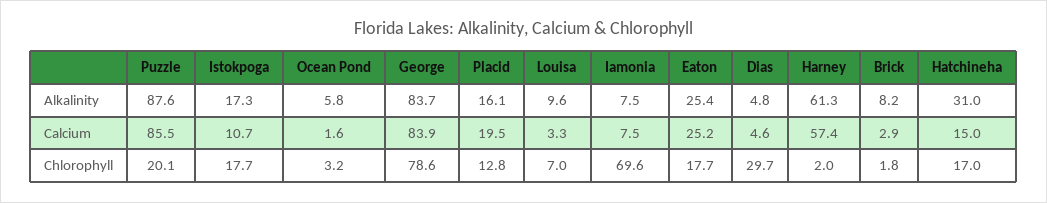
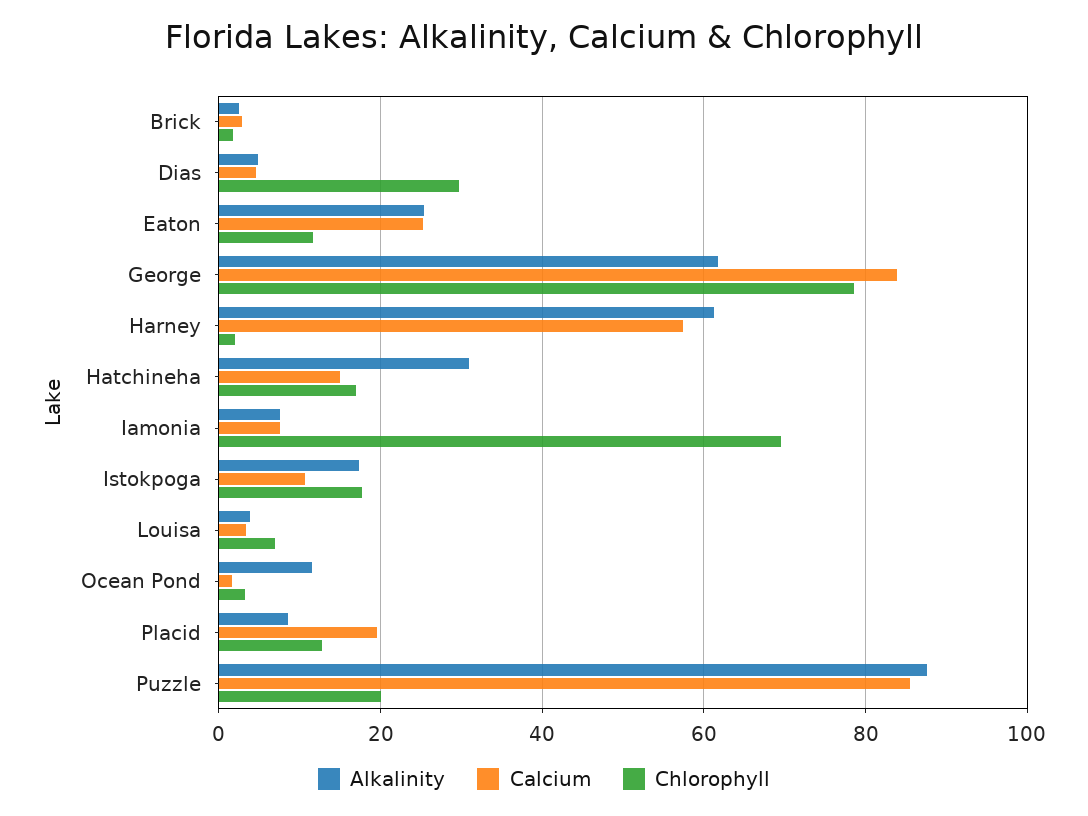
Alkalinity, Ocean Pond: 5.8 -> 12
Alkalinity, George: 83.7 -> 62
Alkalinity, Placid: 16.1 -> 8
Alkalinity, Louisa: 9.6 -> 4
Alkalinity, Brick: 8.2 -> 2
Chlorophyll, Eaton: 17.7 -> 12

